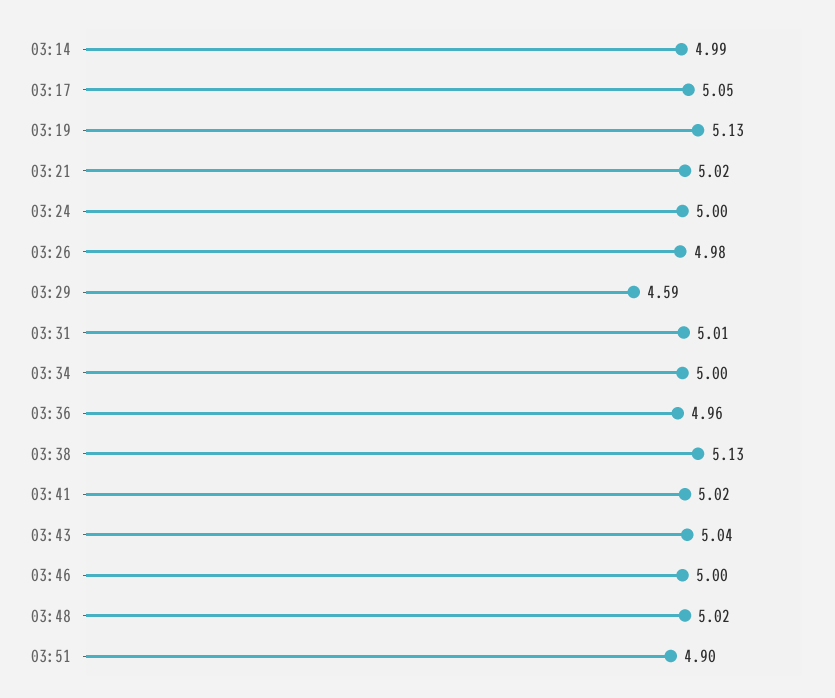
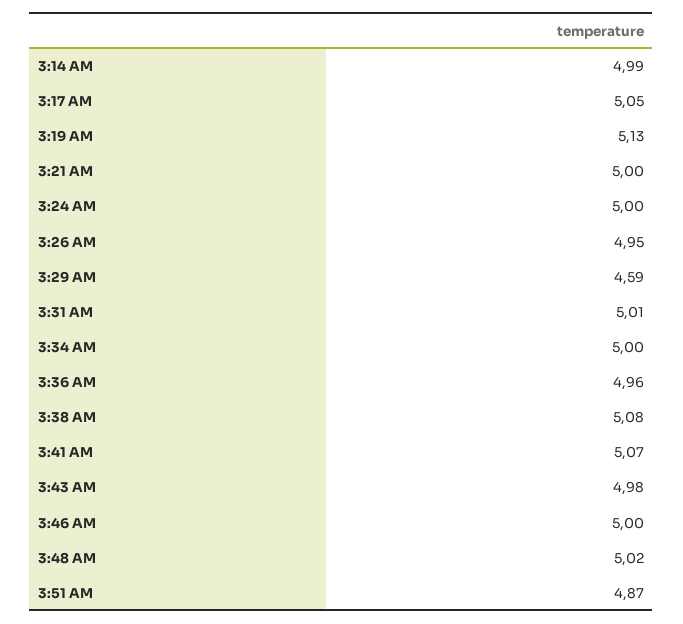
03:21: 5.02 -> 5
03:26: 4.98 -> 4.95
03:38: 5.13 -> 5.08
03:41: 5.02 -> 5.07
03:43: 5.04 -> 4.98
03:51: 4.9 -> 4.87

